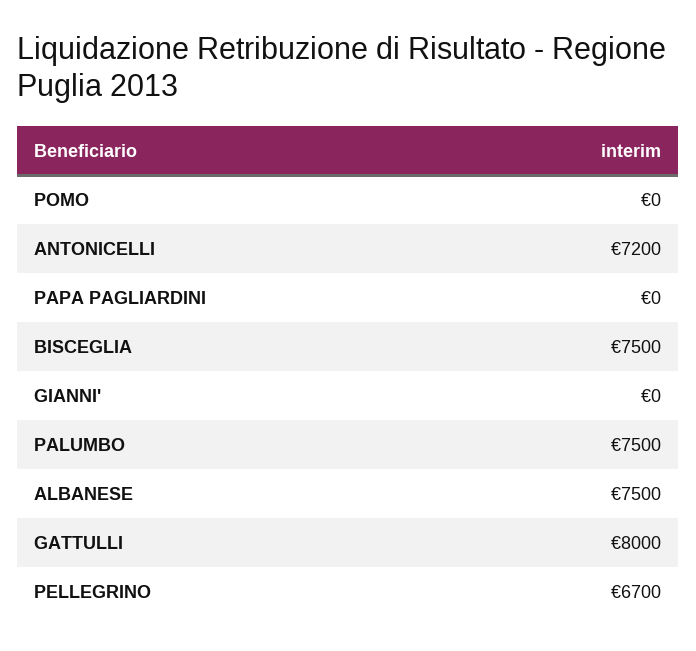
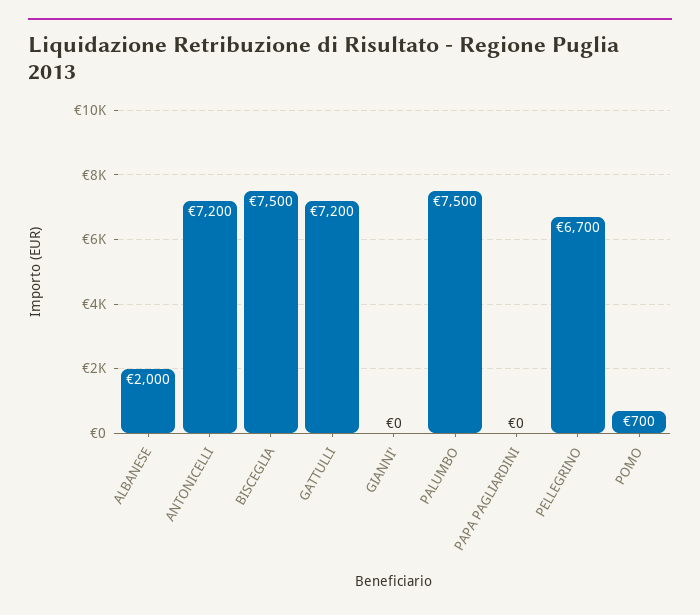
POMO: 0 -> 700
ALBANESE: 7500 -> 2000
GATTULLI: 8000 -> 7200

